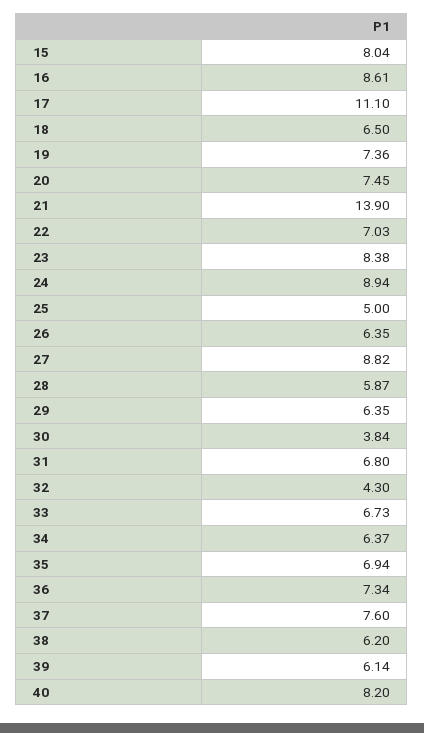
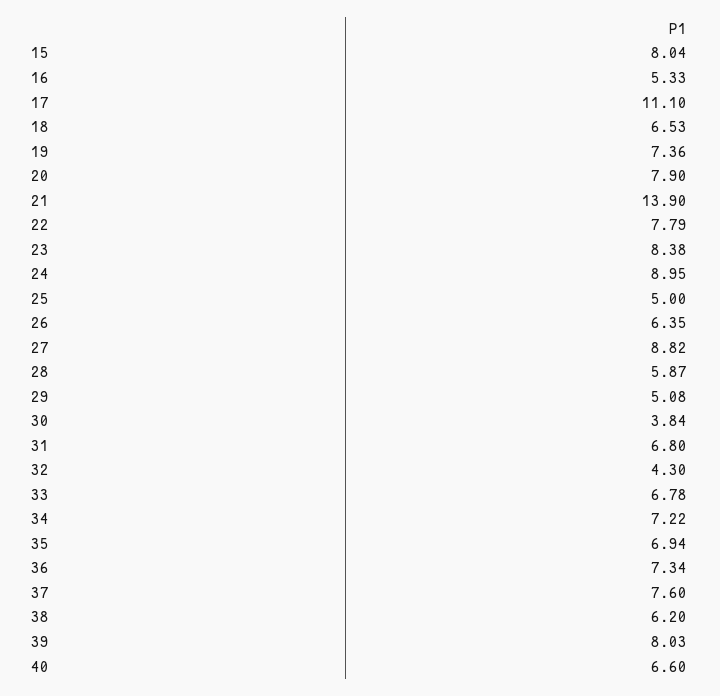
16: 8.61 -> 5.33
18: 6.5 -> 6.53
20: 7.45 -> 7.9
22: 7.03 -> 7.79
24: 8.94 -> 8.95
29: 6.35 -> 5.08
33: 6.73 -> 6.78
34: 6.37 -> 7.22
39: 6.14 -> 8.03
40: 8.2 -> 6.6

